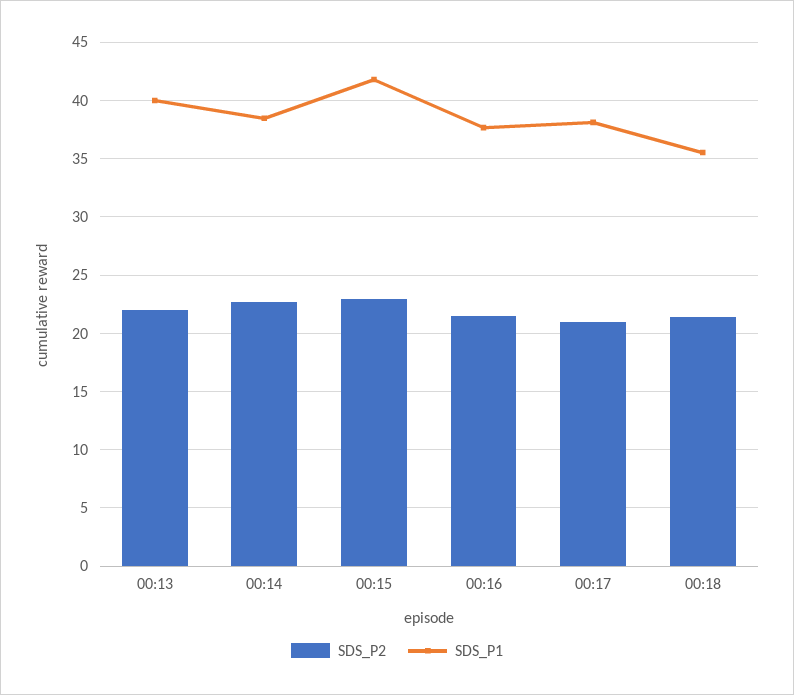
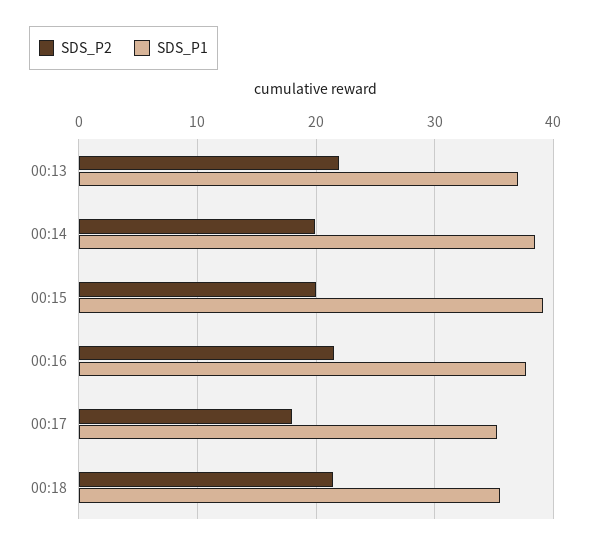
SDS_P1, 00:13: 40 -> 37
SDS_P2, 00:14: 23 -> 20
SDS_P2, 00:15: 23 -> 20
SDS_P1, 00:15: 42 -> 39
SDS_P2, 00:17: 21 -> 18
SDS_P1, 00:17: 38 -> 35

